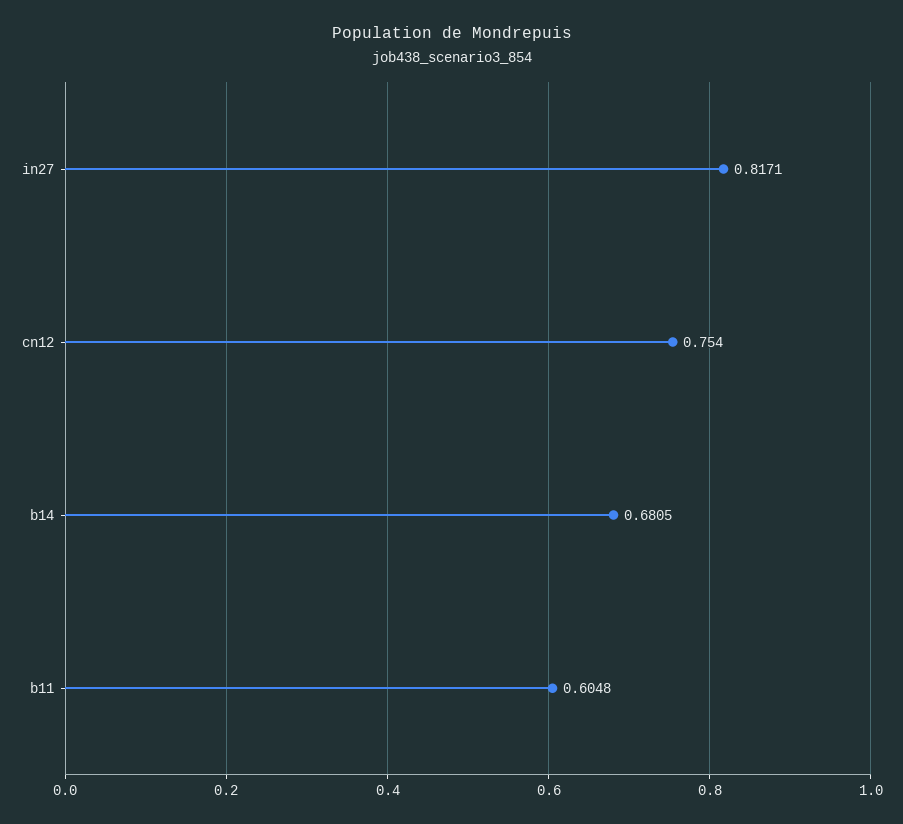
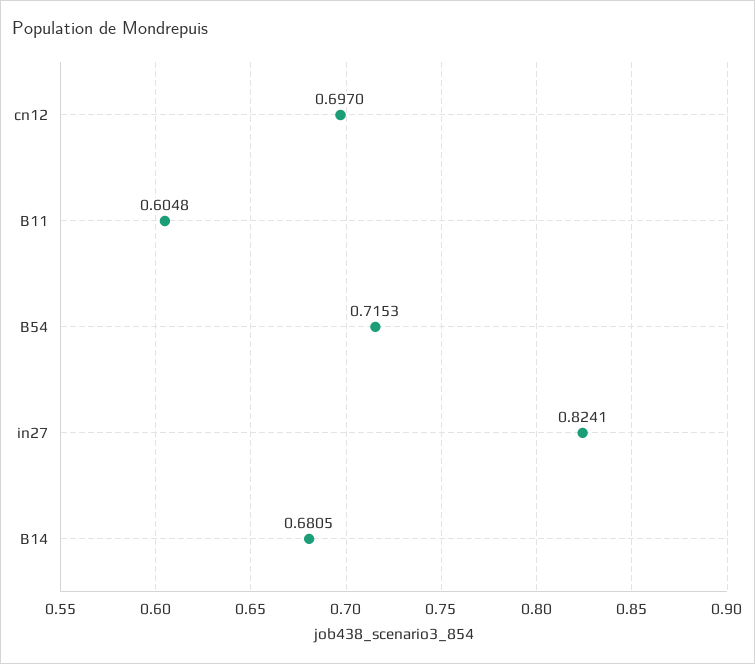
in27: 0.8171 -> 0.8241
cn12: 0.754 -> 0.697
B54: none -> 0.7153

